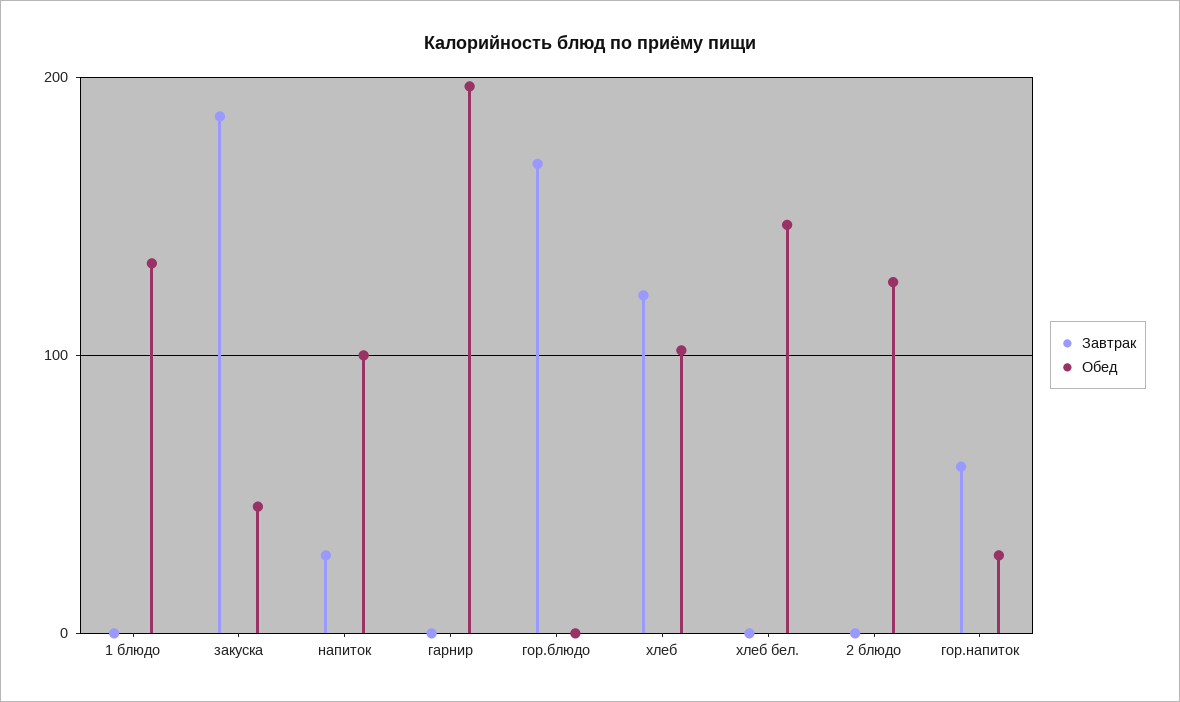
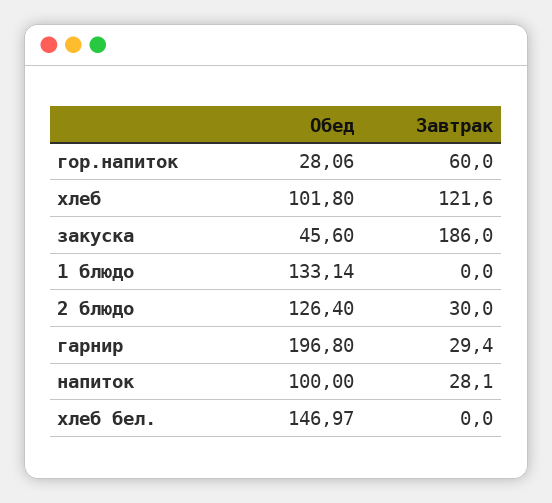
Завтрак, гарнир: 0 -> 29.4
Завтрак, гор.блюдо: 170 -> none
Обед, гор.блюдо: 0 -> none
Завтрак, 2 блюдо: 0 -> 30

